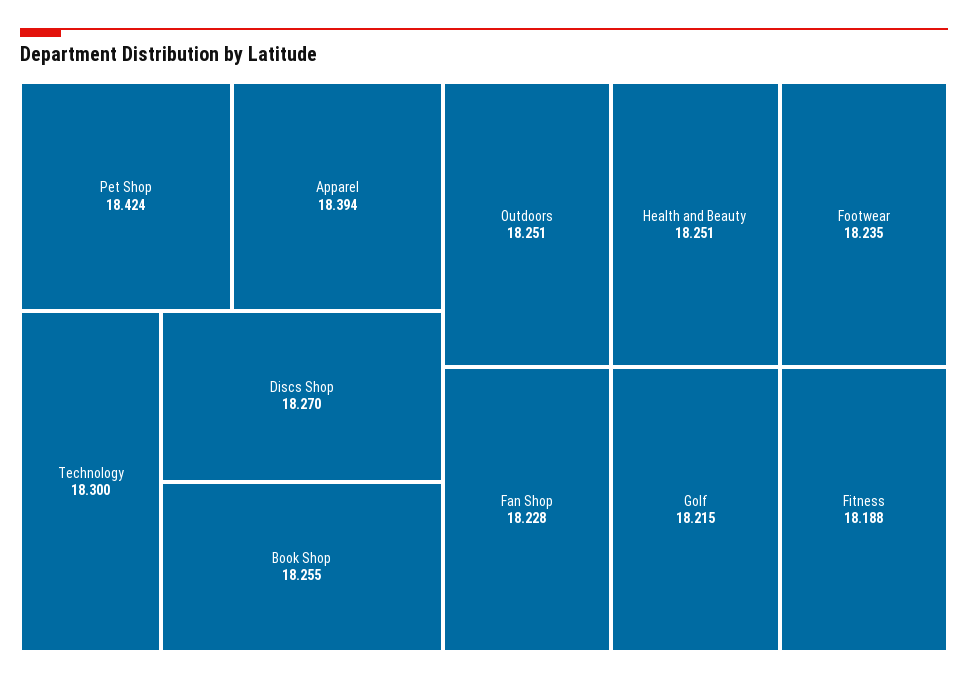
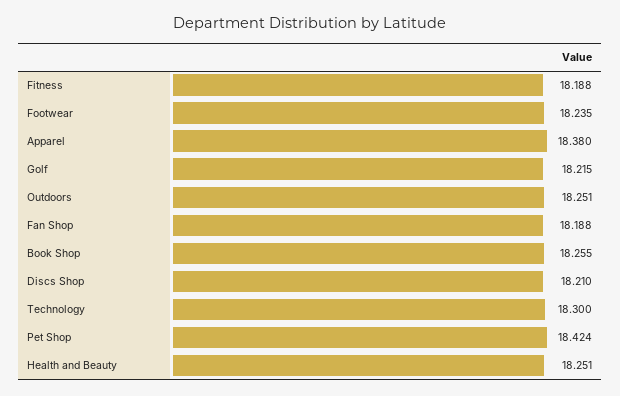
Apparel: 18.394 -> 18.38
Discs Shop: 18.27 -> 18.21
Fan Shop: 18.228 -> 18.188

